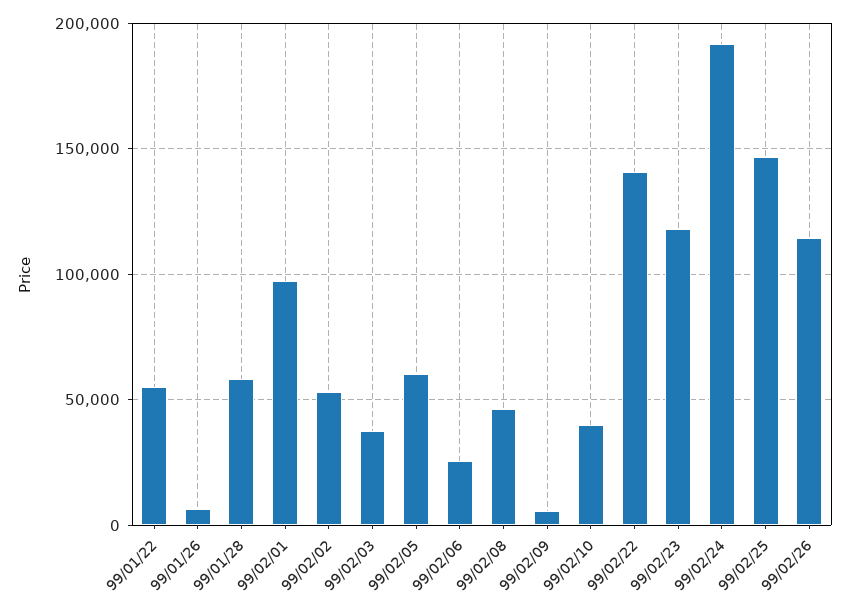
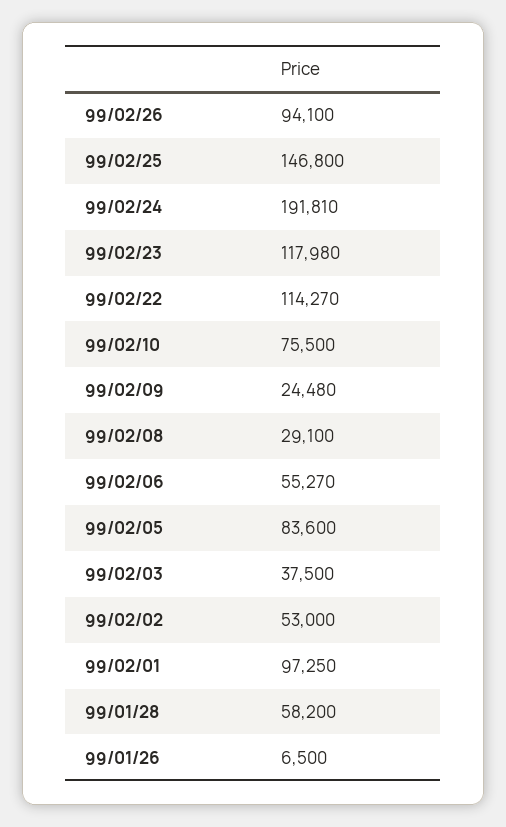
99/01/22: 55000 -> none
99/02/05: 60000 -> 83600
99/02/06: 25000 -> 55270
99/02/08: 45000 -> 29100
99/02/09: 5000 -> 24480
99/02/10: 40000 -> 75500
99/02/22: 140000 -> 114270
99/02/26: 115000 -> 94100

